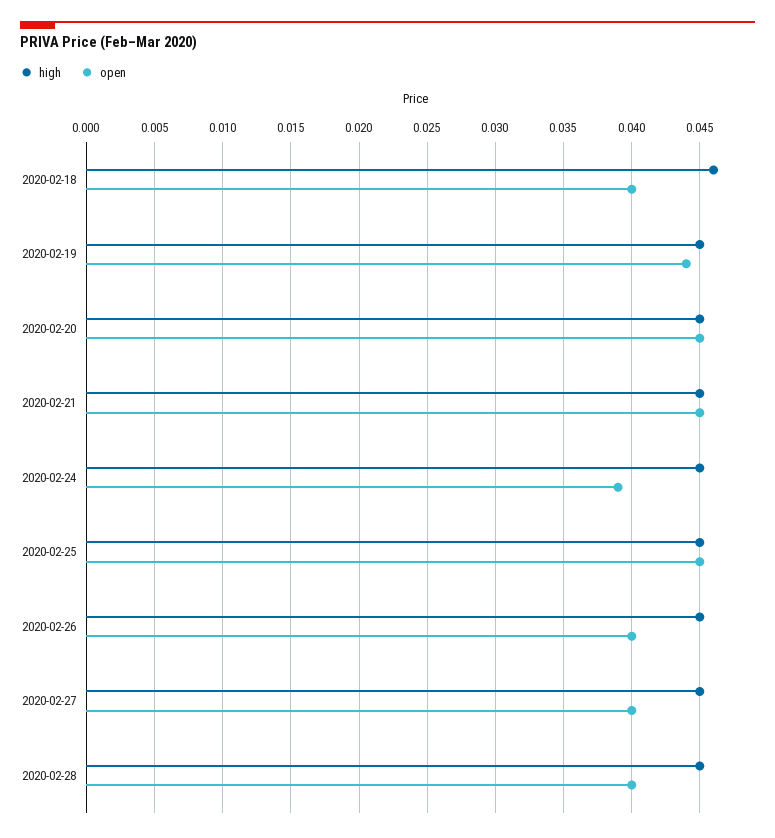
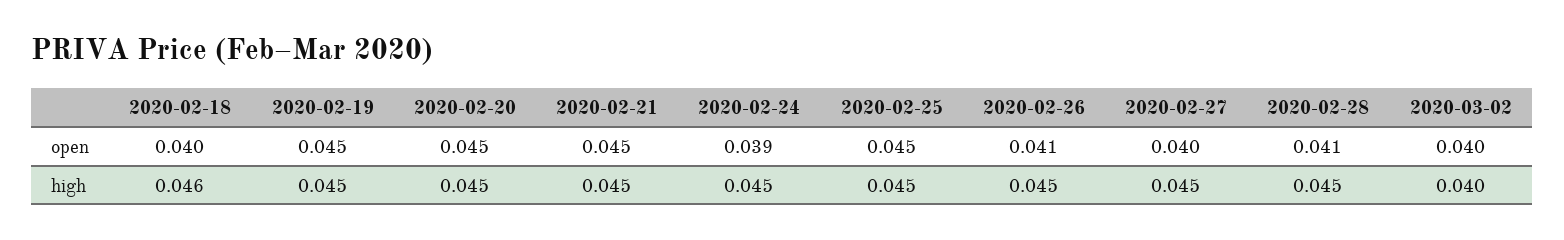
open, 2020-02-19: 0.044 -> 0.045
open, 2020-02-26: 0.04 -> 0.041
open, 2020-02-28: 0.04 -> 0.041
open, 2020-03-02: none -> 0.04
high, 2020-03-02: none -> 0.04

